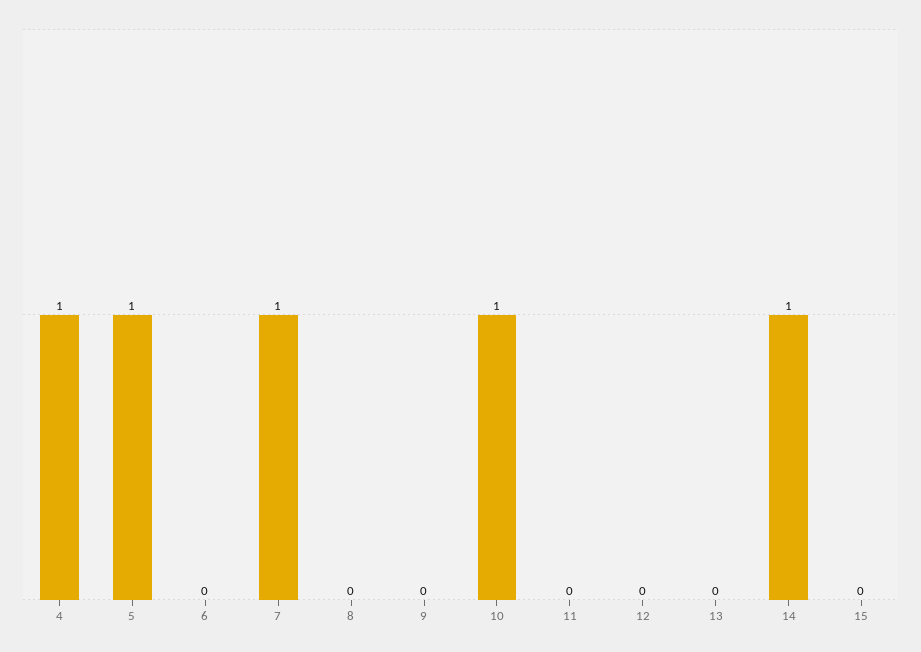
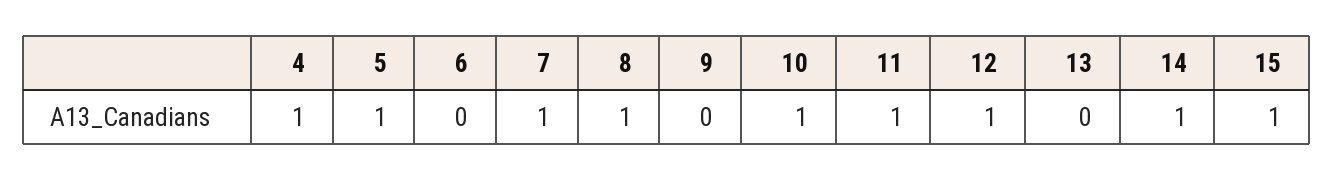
8: 0 -> 1
11: 0 -> 1
12: 0 -> 1
15: 0 -> 1

